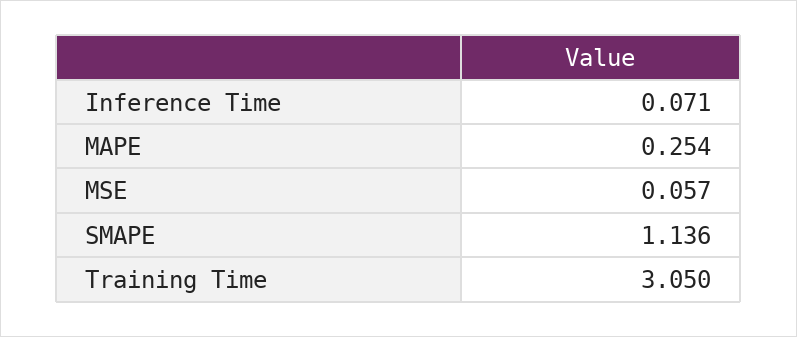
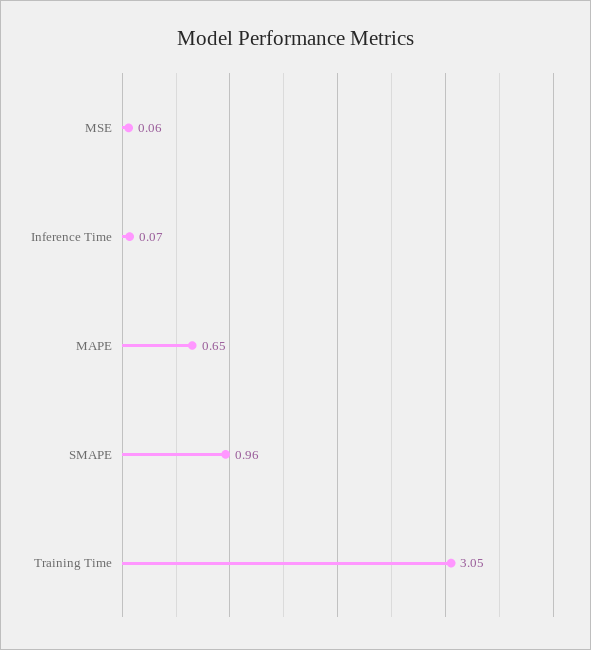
MAPE: 0.254 -> 0.65
SMAPE: 1.136 -> 0.96

